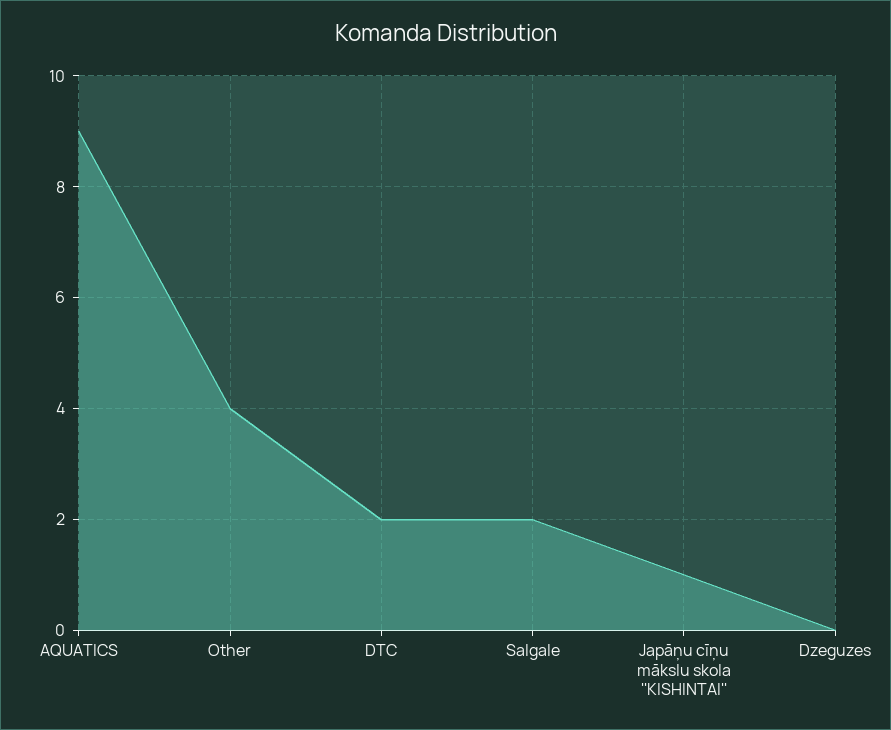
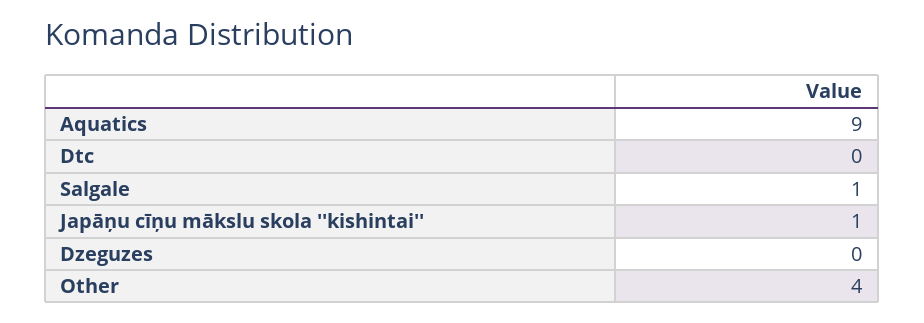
DTC: 2 -> 0
Salgale: 2 -> 1

